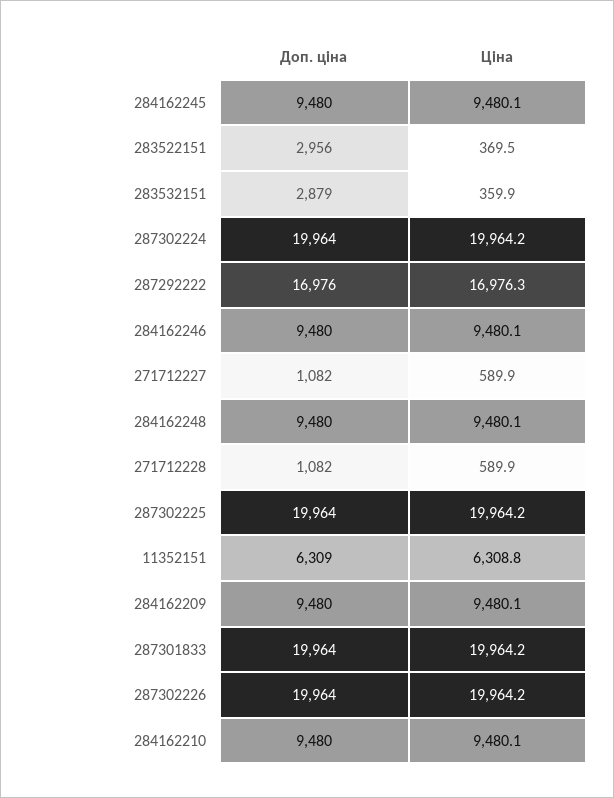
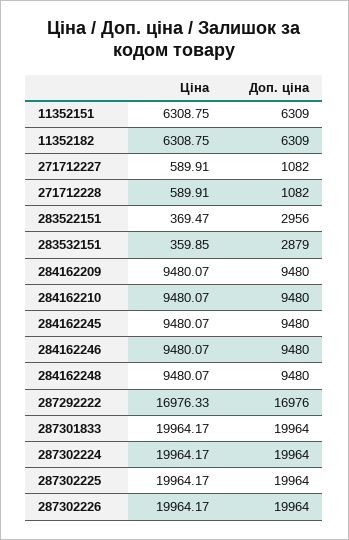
Ціна, 11352182: none -> 6308.75
Доп. ціна, 11352182: none -> 6309

